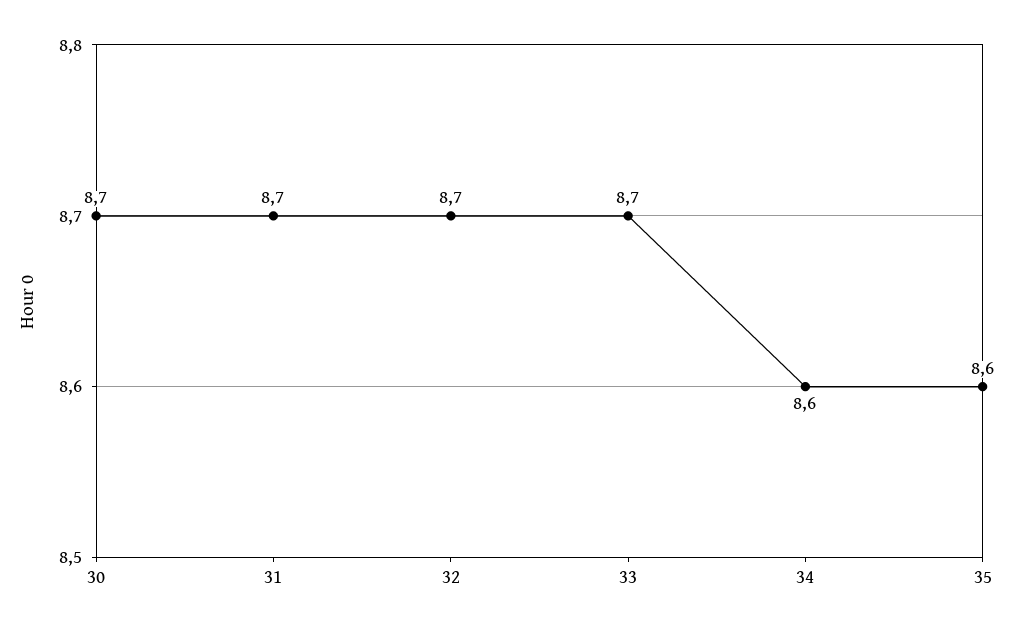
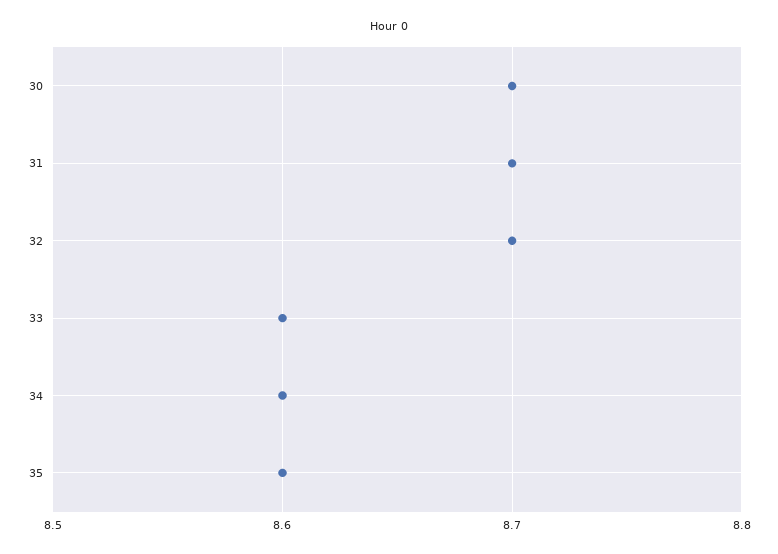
33: 8.7 -> 8.6

